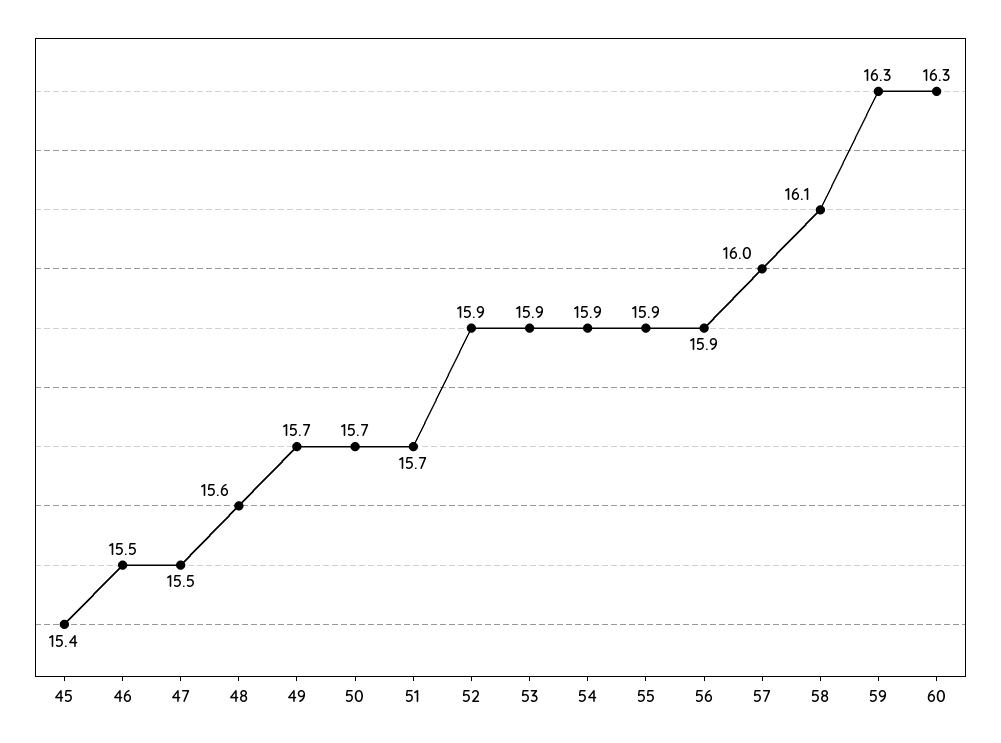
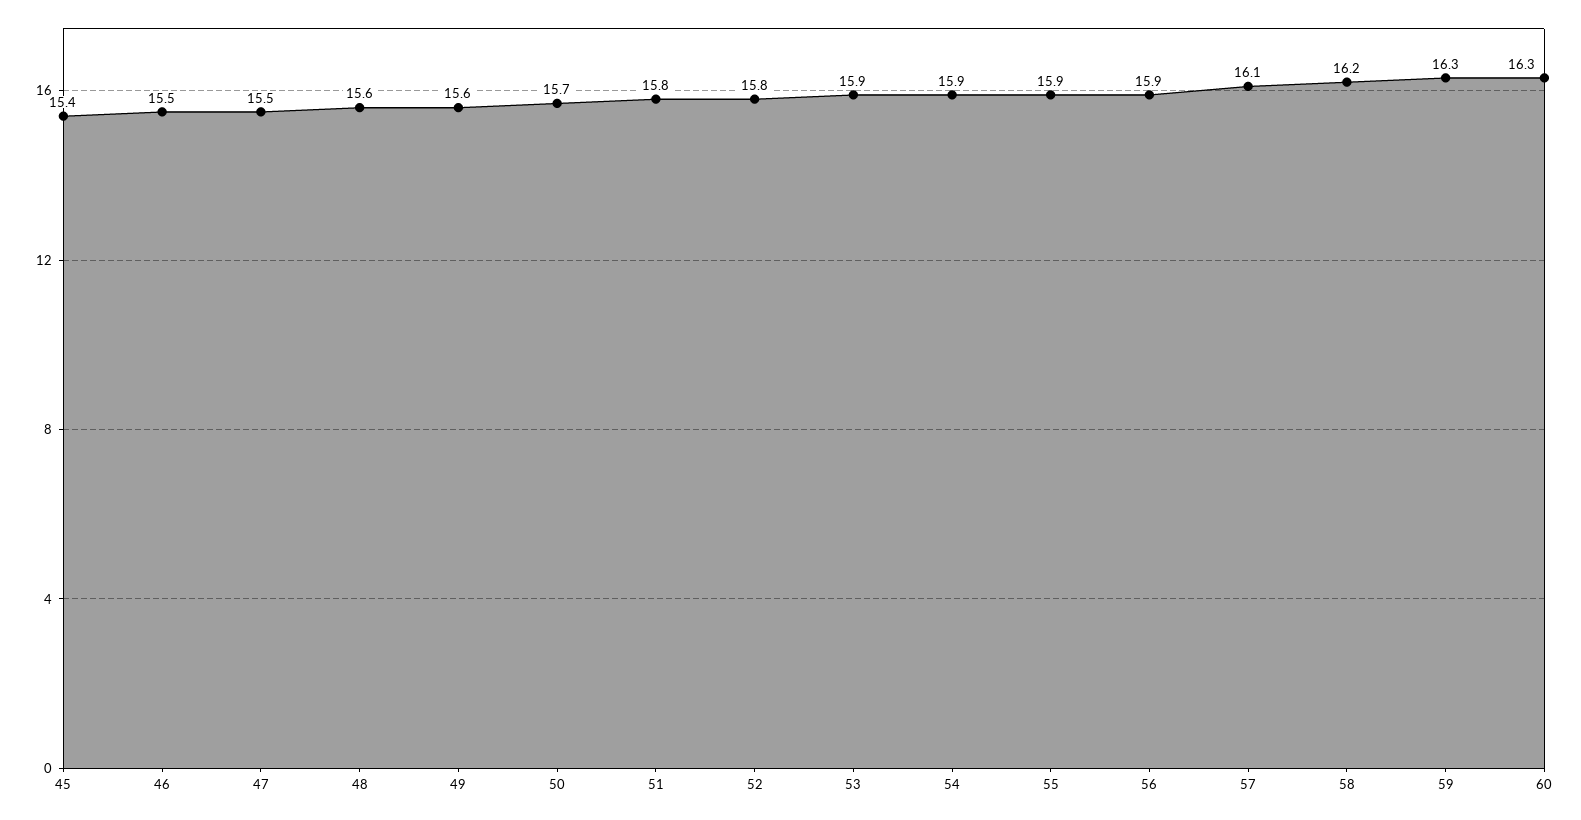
49: 15.7 -> 15.6
51: 15.7 -> 15.8
52: 15.9 -> 15.8
57: 16 -> 16.1
58: 16.1 -> 16.2

